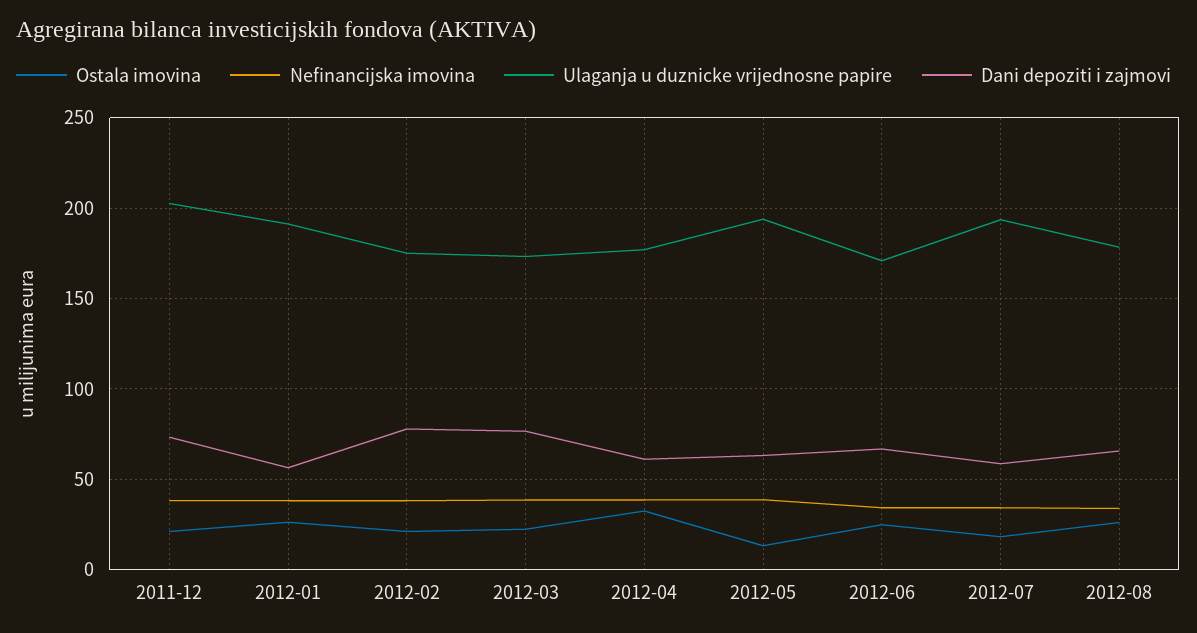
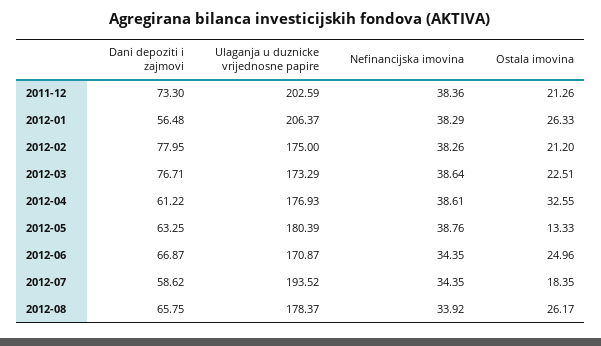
Ulaganja u duznicke vrijednosne papire, 2012-01: 190 -> 206.37
Ulaganja u duznicke vrijednosne papire, 2012-05: 195 -> 180.39

